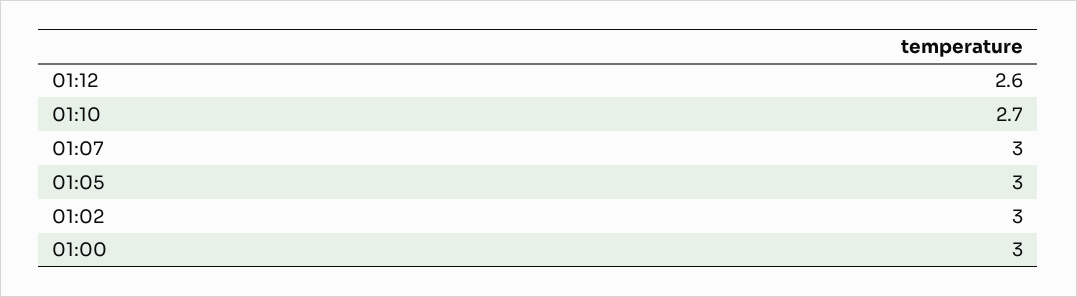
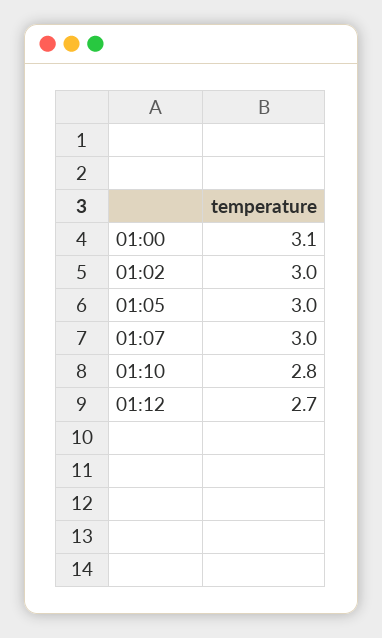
01:12: 2.6 -> 2.7
01:10: 2.7 -> 2.8
01:00: 3 -> 3.1

